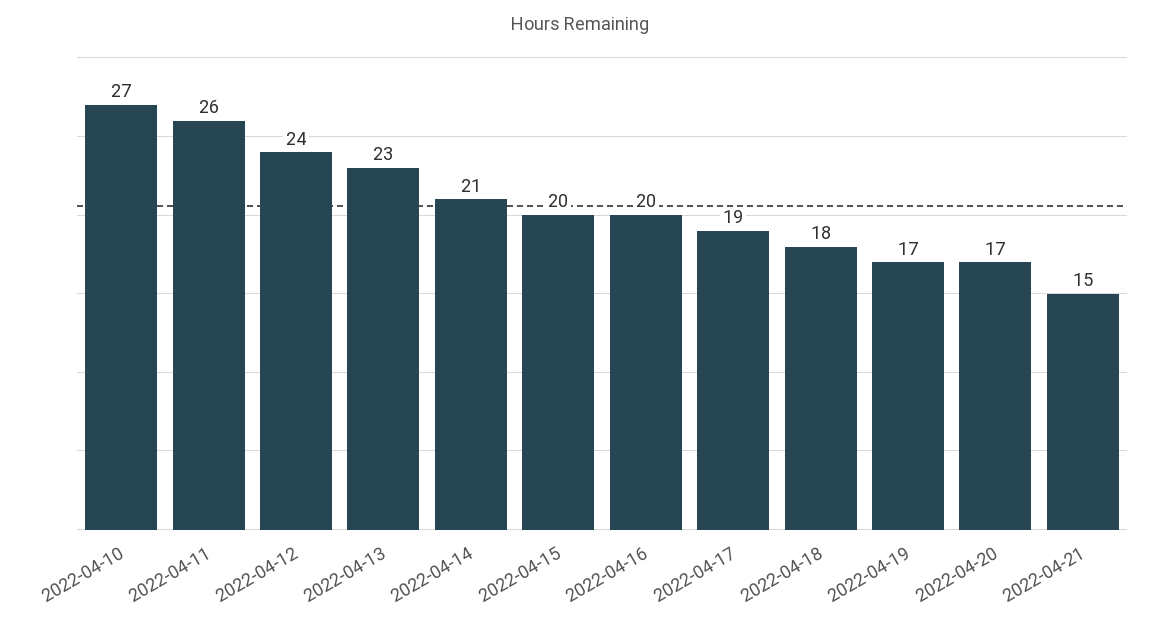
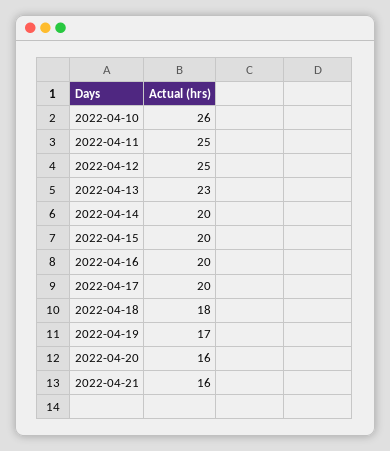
2022-04-10: 27 -> 26
2022-04-11: 26 -> 25
2022-04-12: 24 -> 25
2022-04-14: 21 -> 20
2022-04-17: 19 -> 20
2022-04-20: 17 -> 16
2022-04-21: 15 -> 16

